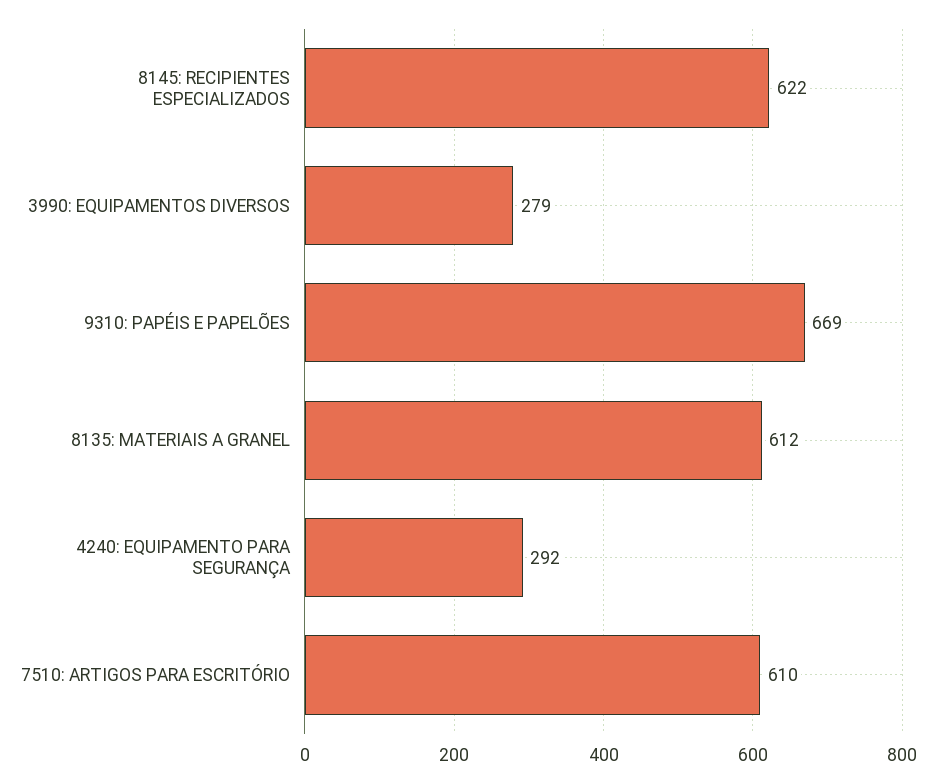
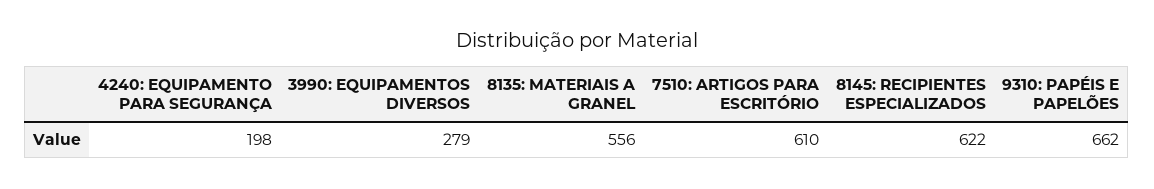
9310: PAPÉIS E PAPELÕES: 669 -> 662
8135: MATERIAIS A GRANEL: 612 -> 556
4240: EQUIPAMENTO PARA SEGURANÇA: 292 -> 198

